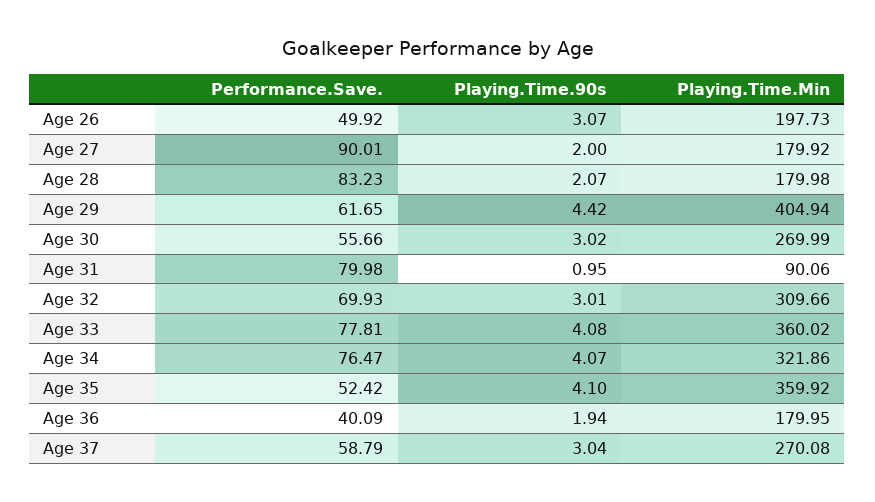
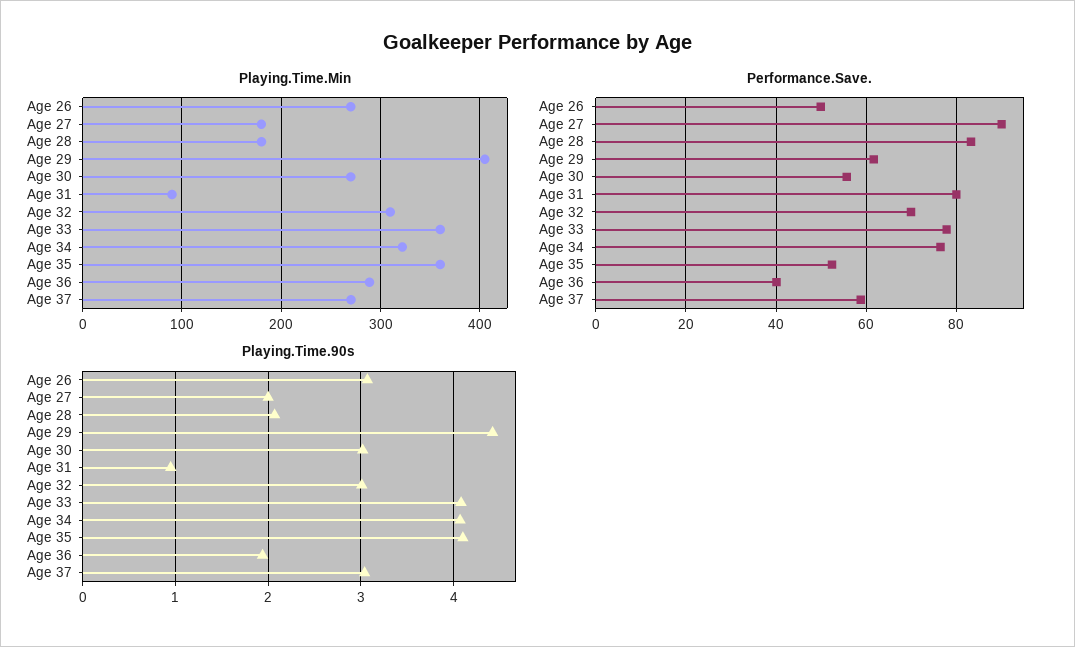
Playing.Time.Min, Age 26: 197.73 -> 270
Playing.Time.Min, Age 36: 179.95 -> 290

